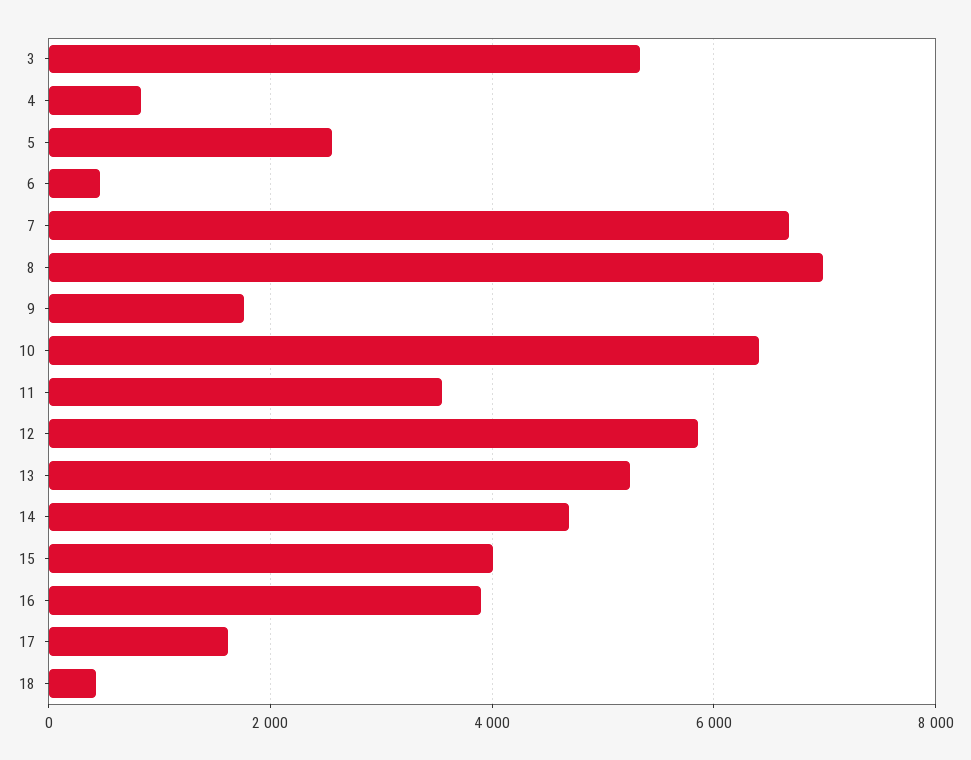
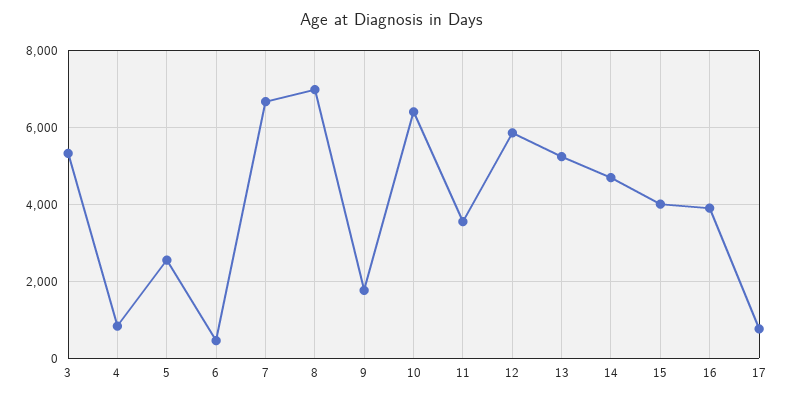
17: 1600 -> 800
18: 400 -> none

